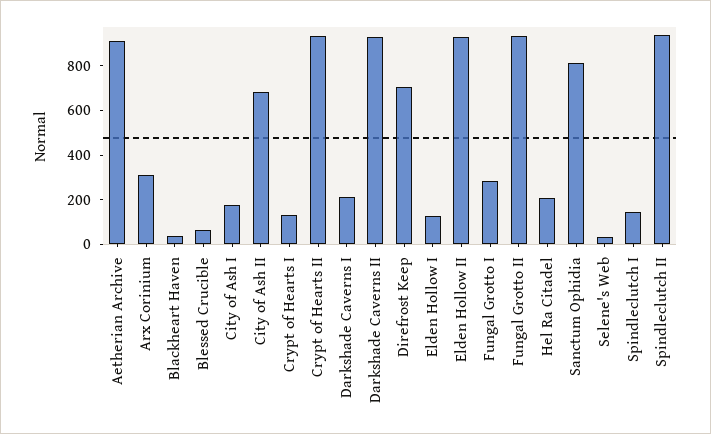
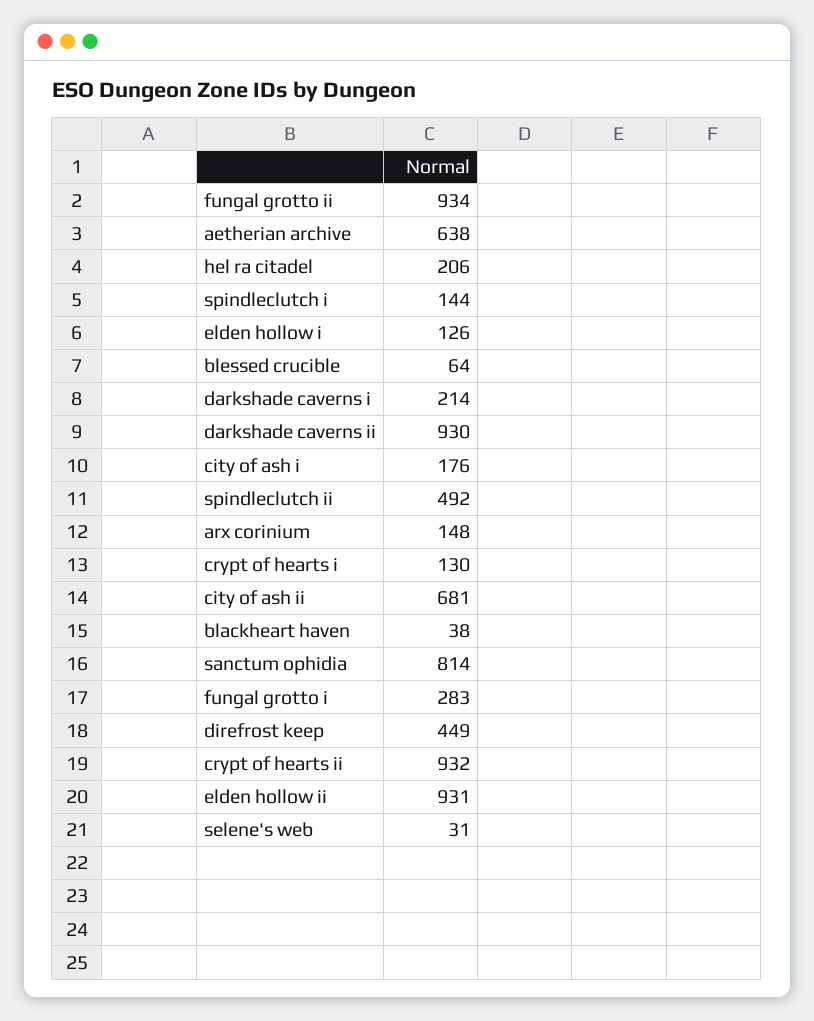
Aetherian Archive: 900 -> 638
Arx Corinium: 300 -> 148
Direfrost Keep: 700 -> 449
Spindleclutch II: 950 -> 492

